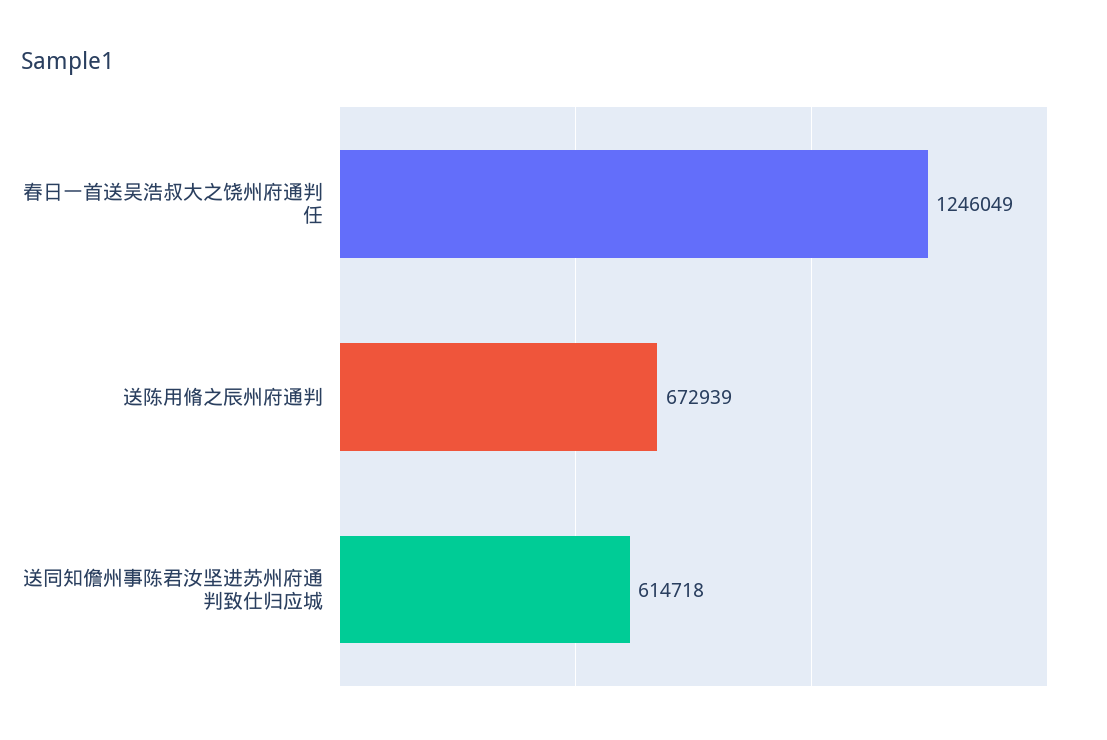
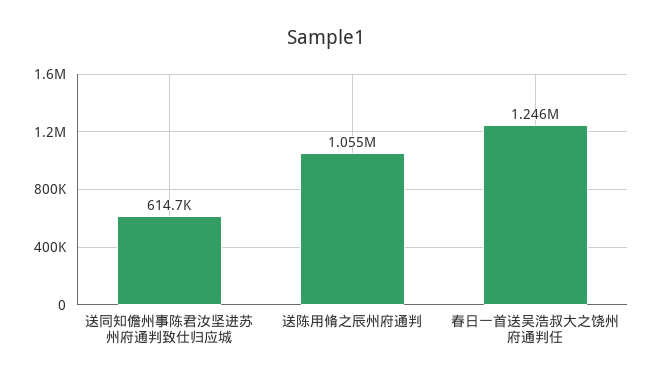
送陈用脩之辰州府通判: 672939 -> 1055000

